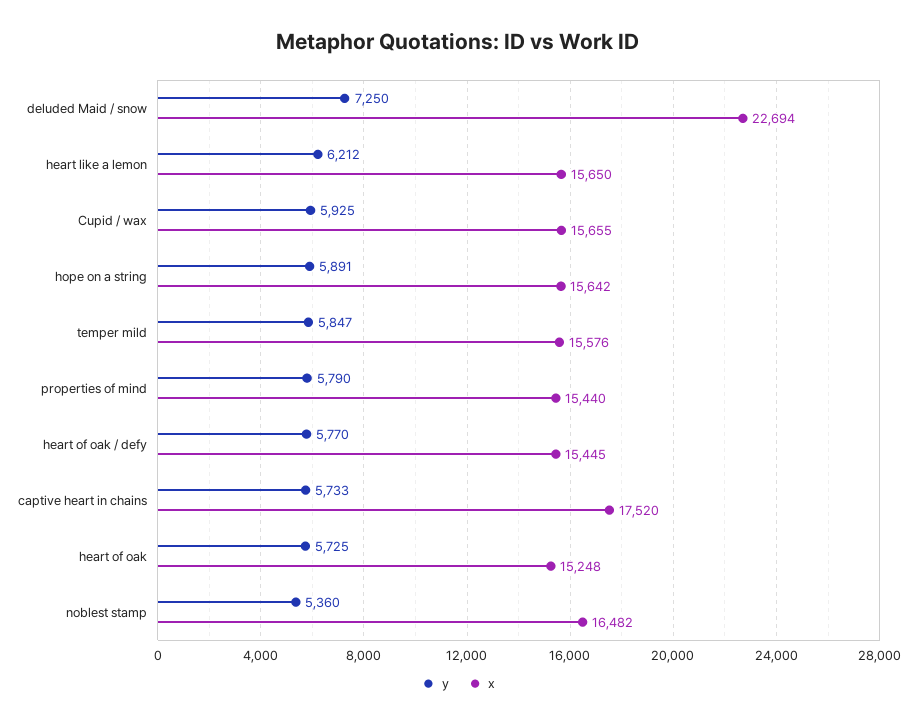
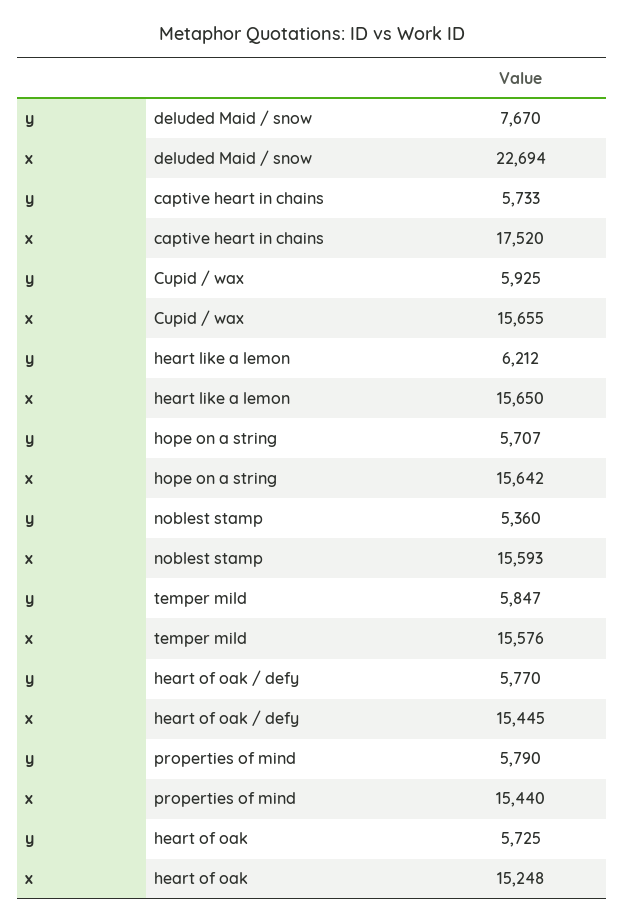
y, deluded Maid / snow: 7250 -> 7670
y, hope on a string: 5891 -> 5707
x, noblest stamp: 16482 -> 15593

